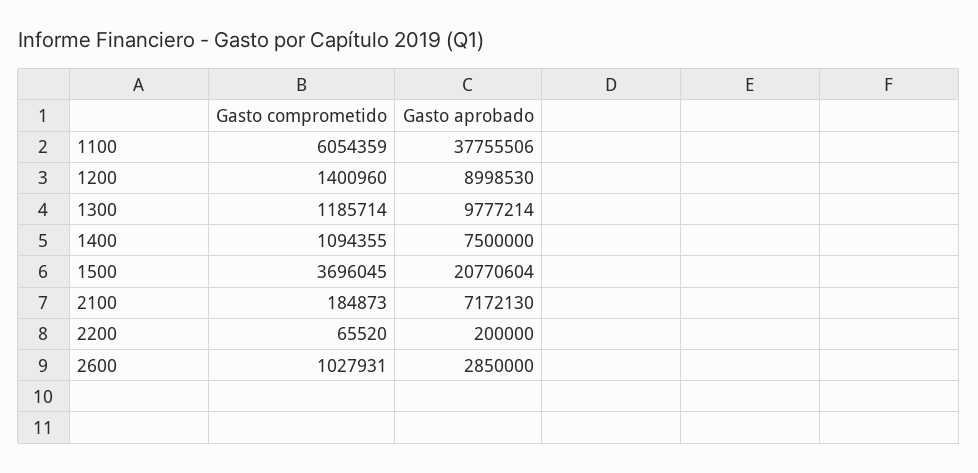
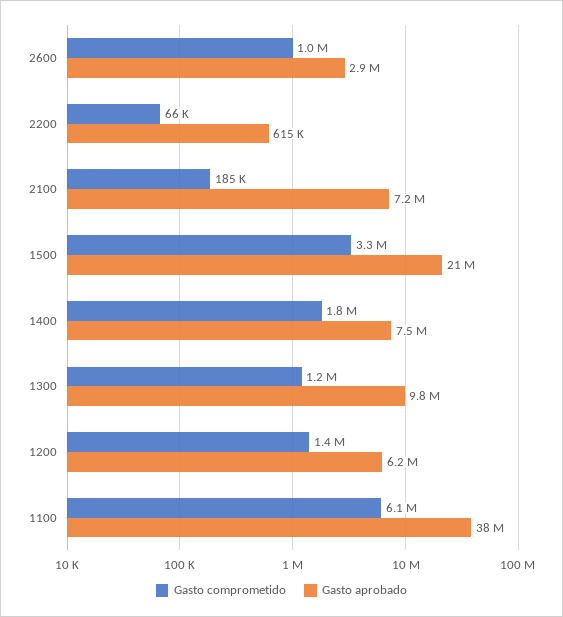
Gasto aprobado, 1200: 8998530 -> 6200000
Gasto comprometido, 1400: 1094355 -> 1800000
Gasto comprometido, 1500: 3696045 -> 3300000
Gasto aprobado, 2200: 200000 -> 615000

